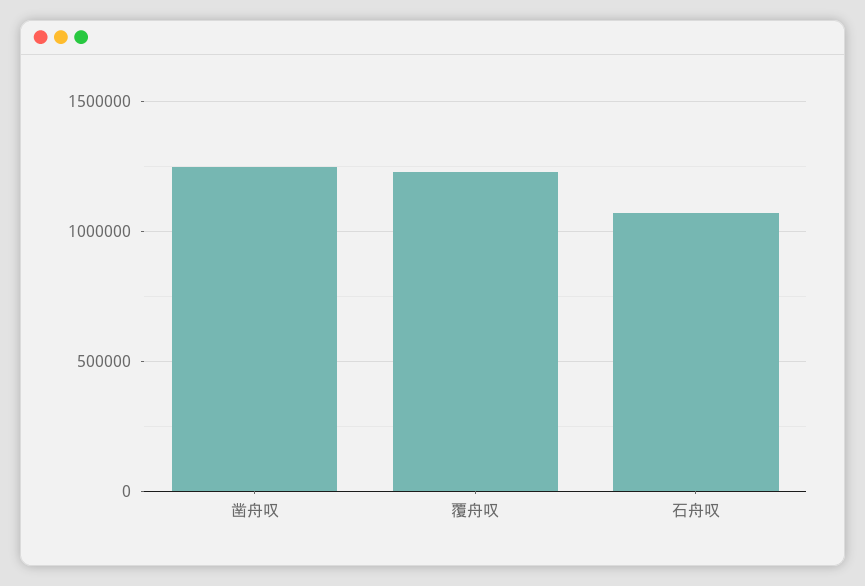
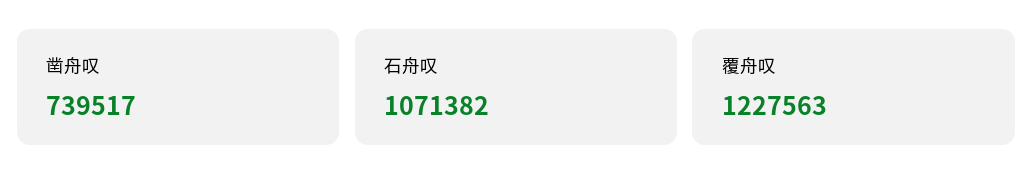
凿舟叹: 1250000 -> 739517

